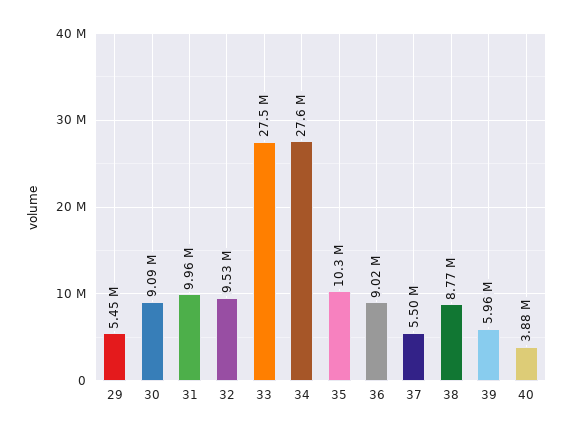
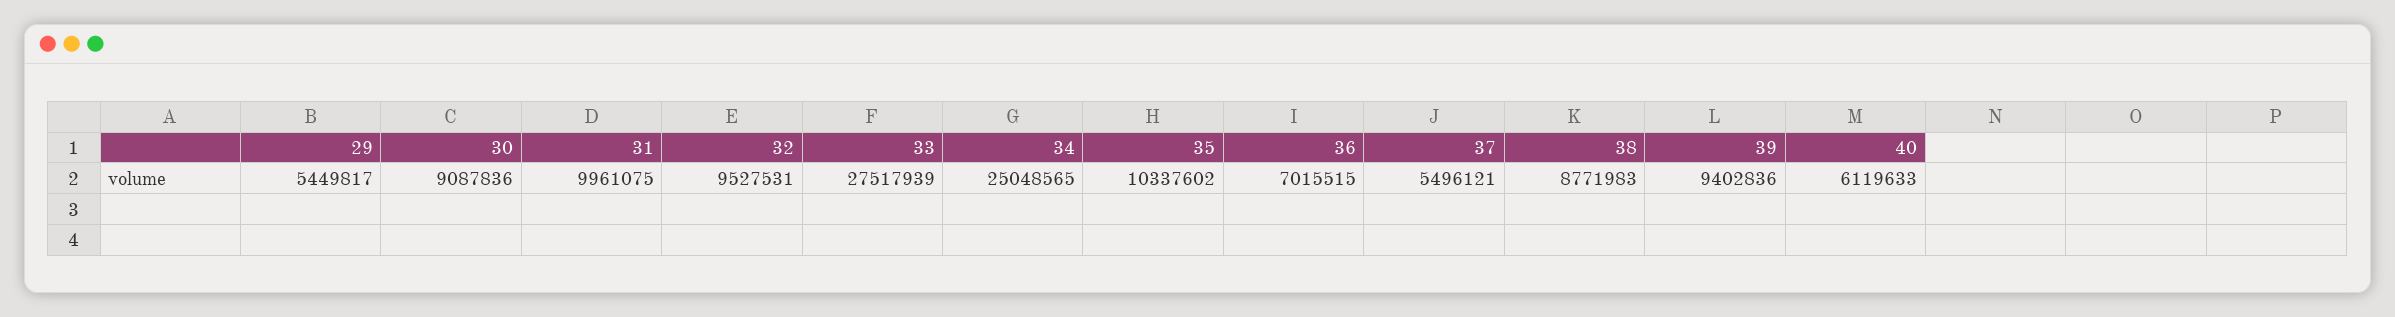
34: 27600000 -> 25048565
36: 9020000 -> 7015515
39: 5960000 -> 9402836
40: 3880000 -> 6119633

